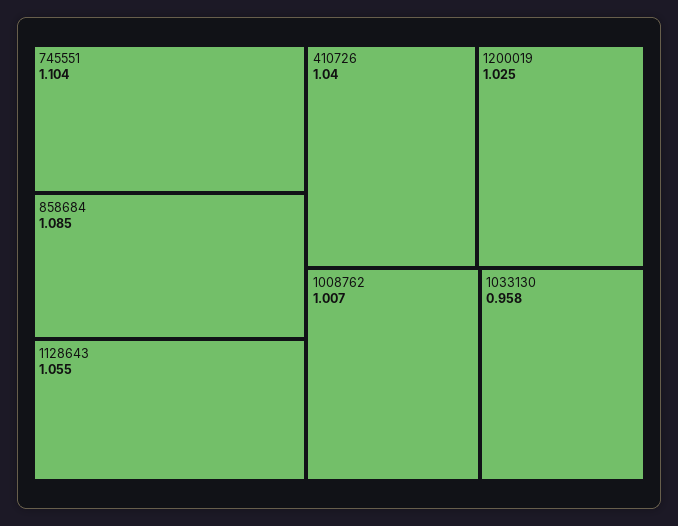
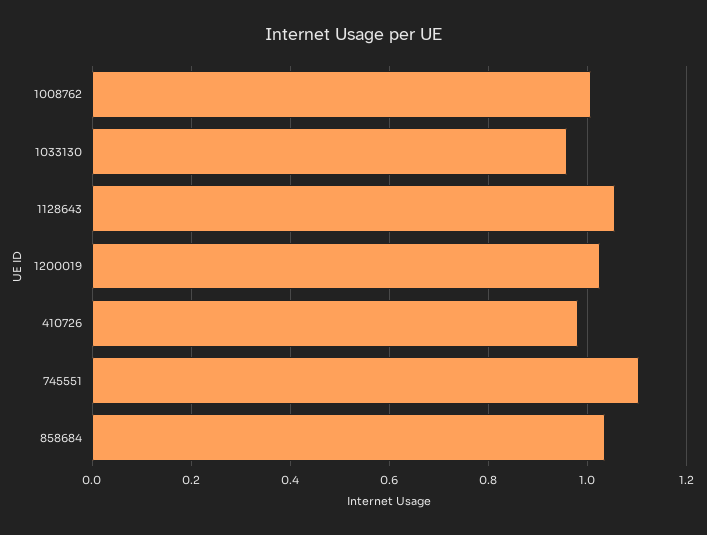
858684: 1.085 -> 1.04
410726: 1.04 -> 0.98

